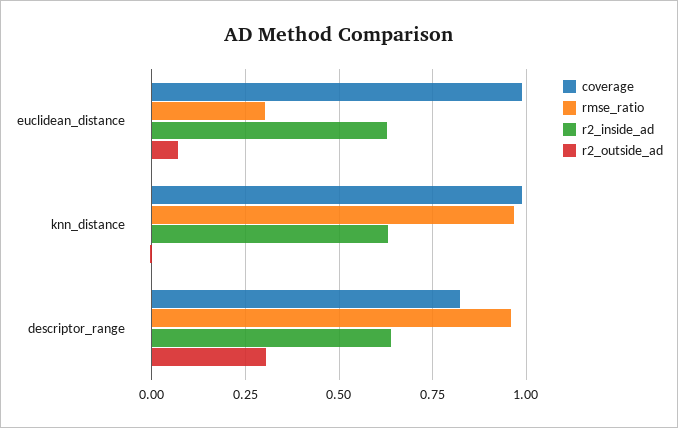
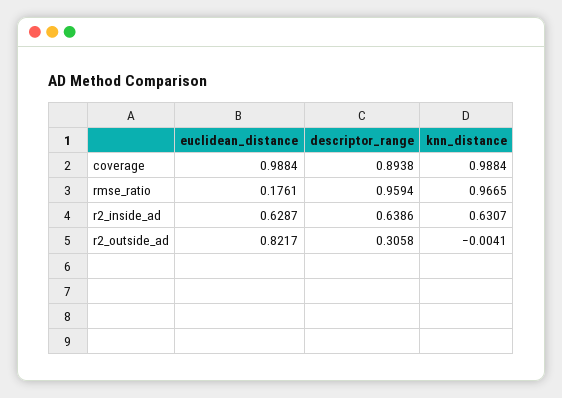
rmse_ratio, euclidean_distance: 0.3 -> 0.1761
r2_outside_ad, euclidean_distance: 0.075 -> 0.8217
coverage, descriptor_range: 0.825 -> 0.8938

